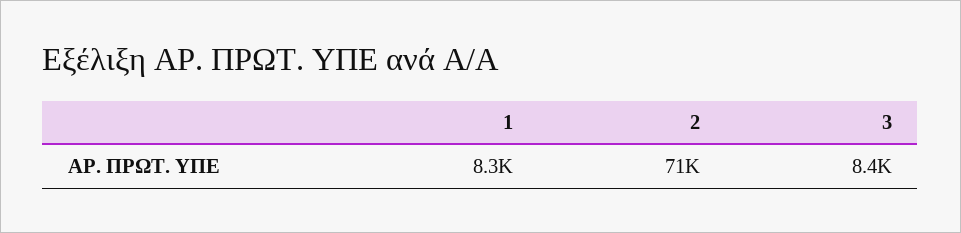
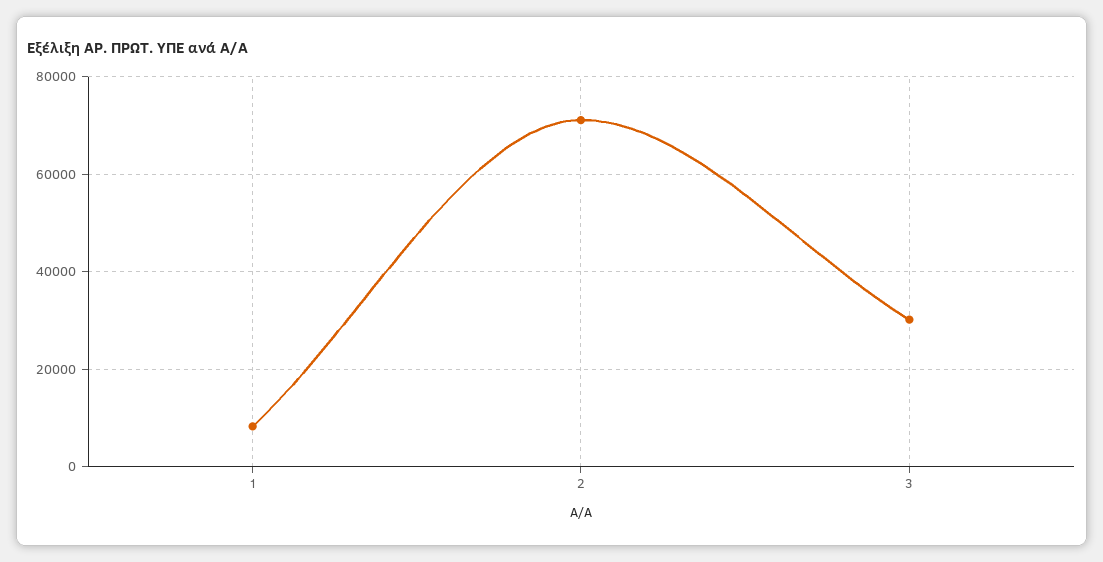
3: 8400 -> 30000

